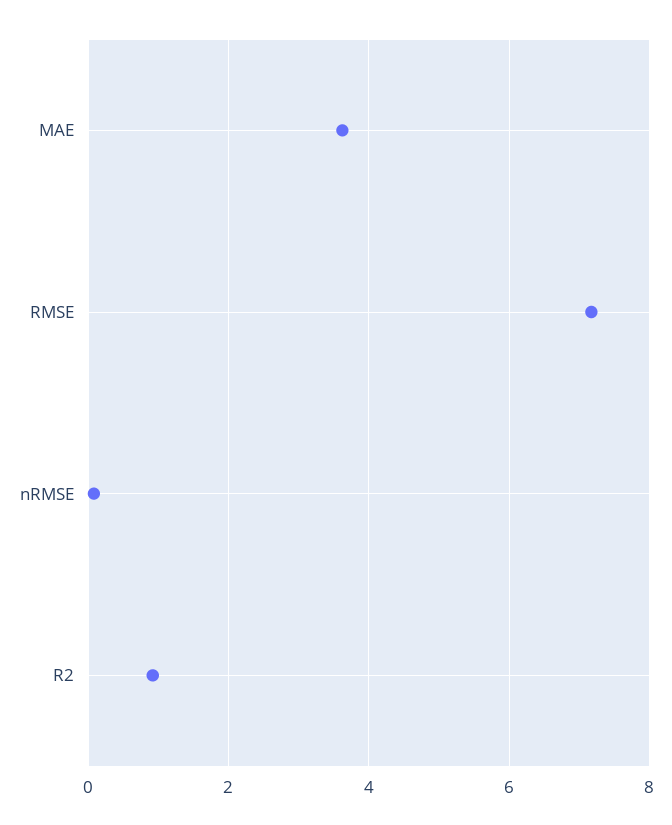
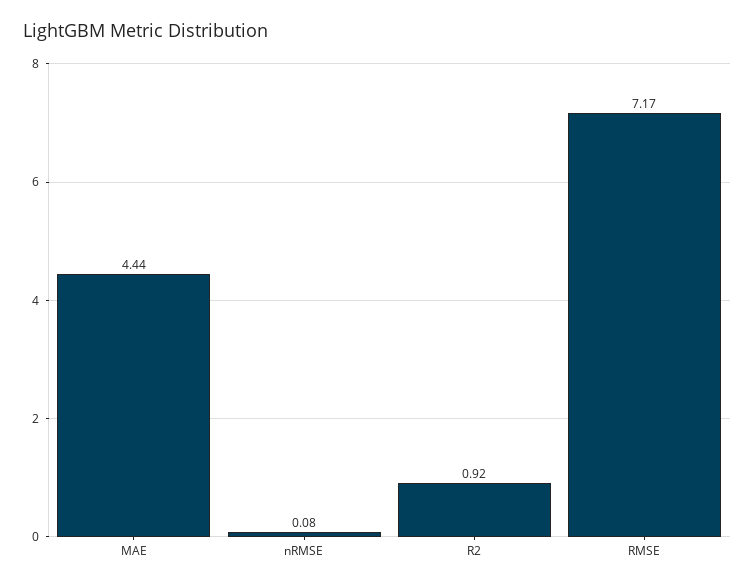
MAE: 3.6 -> 4.44

